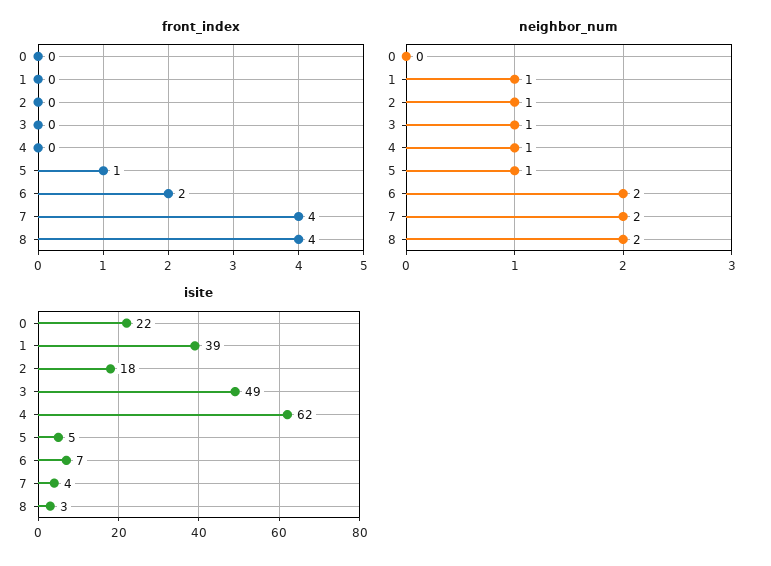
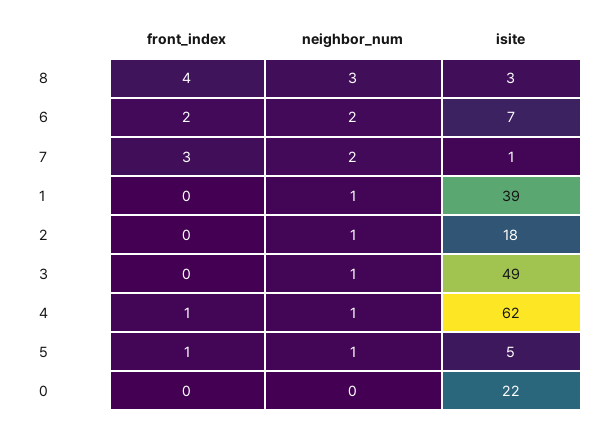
front_index, 4: 0 -> 1
front_index, 7: 4 -> 3
neighbor_num, 8: 2 -> 3
isite, 7: 4 -> 1

